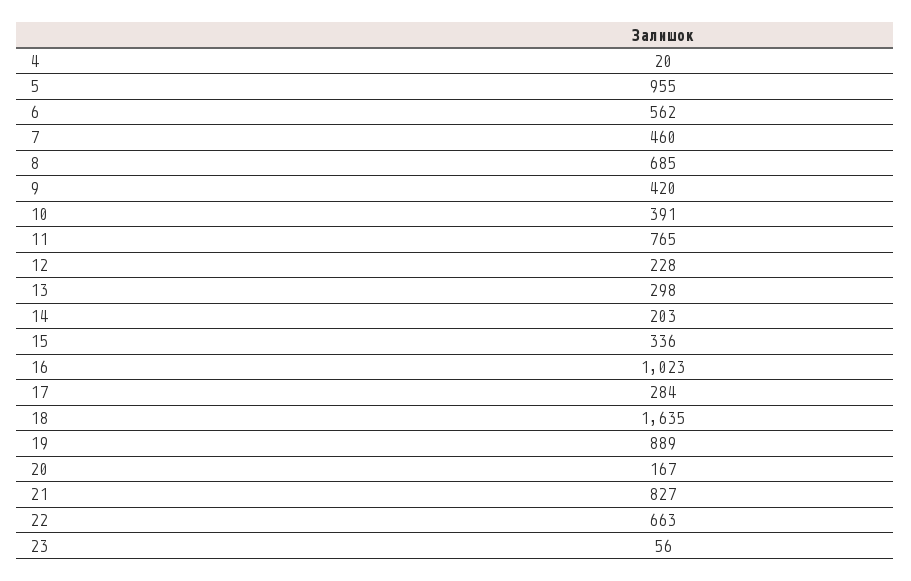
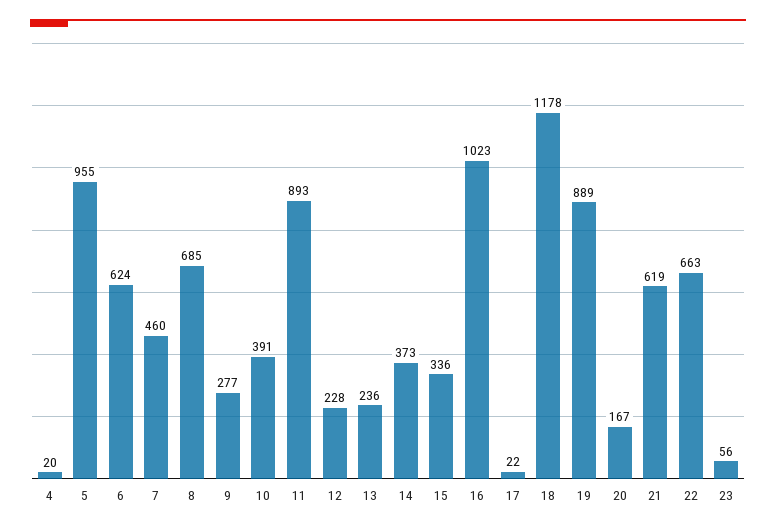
6: 562 -> 624
9: 420 -> 277
11: 765 -> 893
13: 298 -> 236
14: 203 -> 373
17: 284 -> 22
18: 1635 -> 1178
21: 827 -> 619

